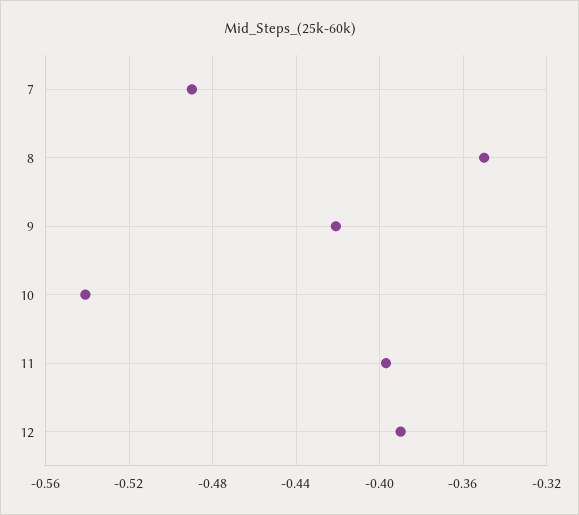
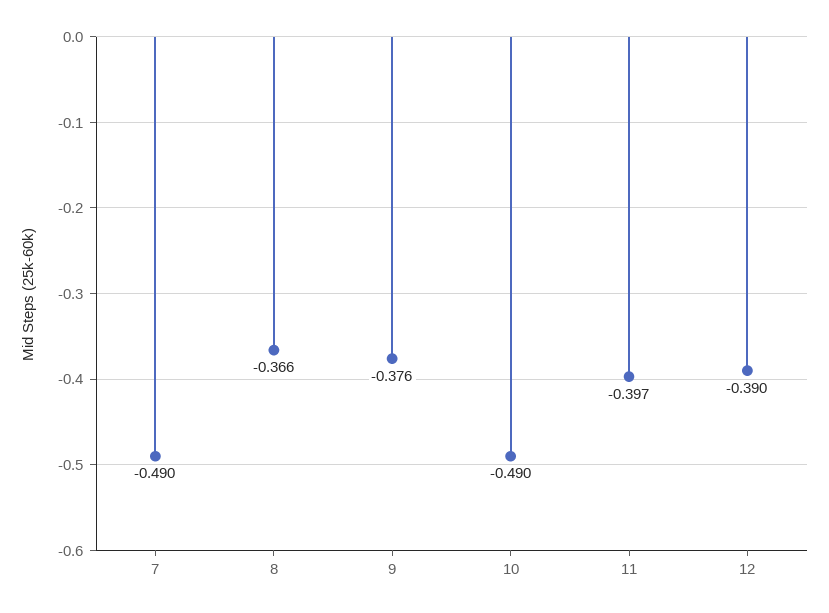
8: -0.35 -> -0.366
9: -0.42 -> -0.376
10: -0.54 -> -0.49

